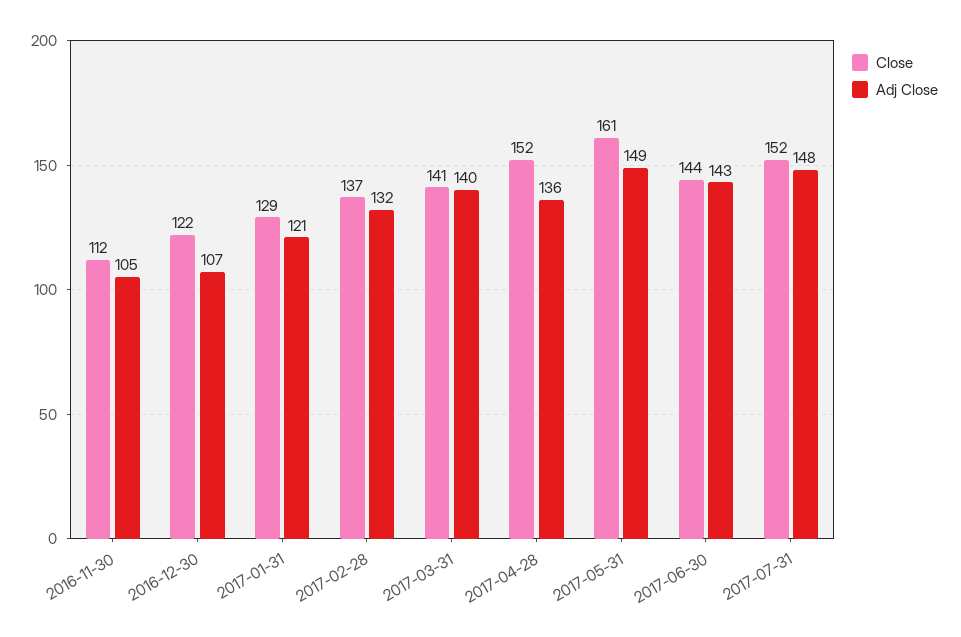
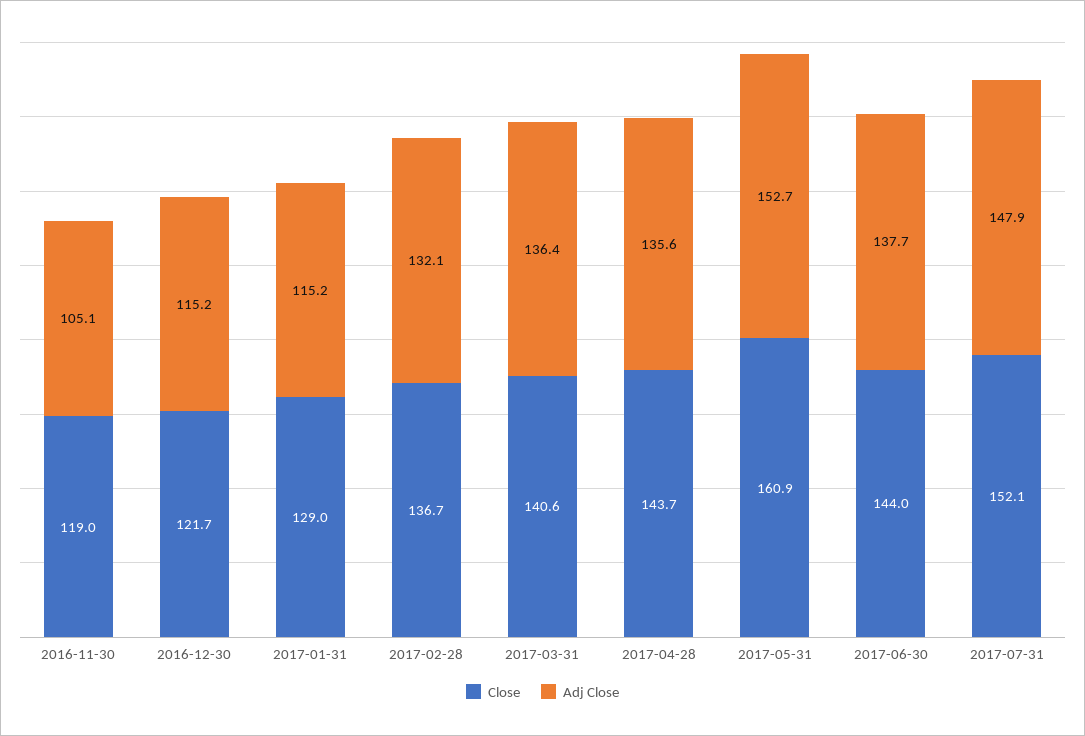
Close, 2016-11-30: 112 -> 119
Adj Close, 2016-12-30: 107 -> 115.2
Adj Close, 2017-01-31: 121 -> 115.2
Adj Close, 2017-03-31: 140 -> 136.4
Close, 2017-04-28: 152 -> 143.7
Adj Close, 2017-05-31: 149 -> 152.7
Adj Close, 2017-06-30: 143 -> 137.7

